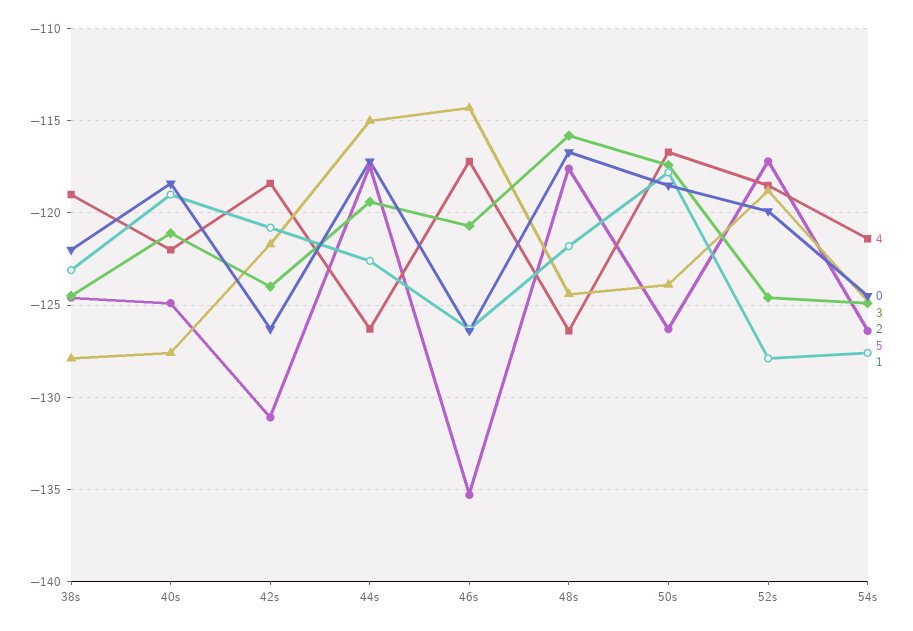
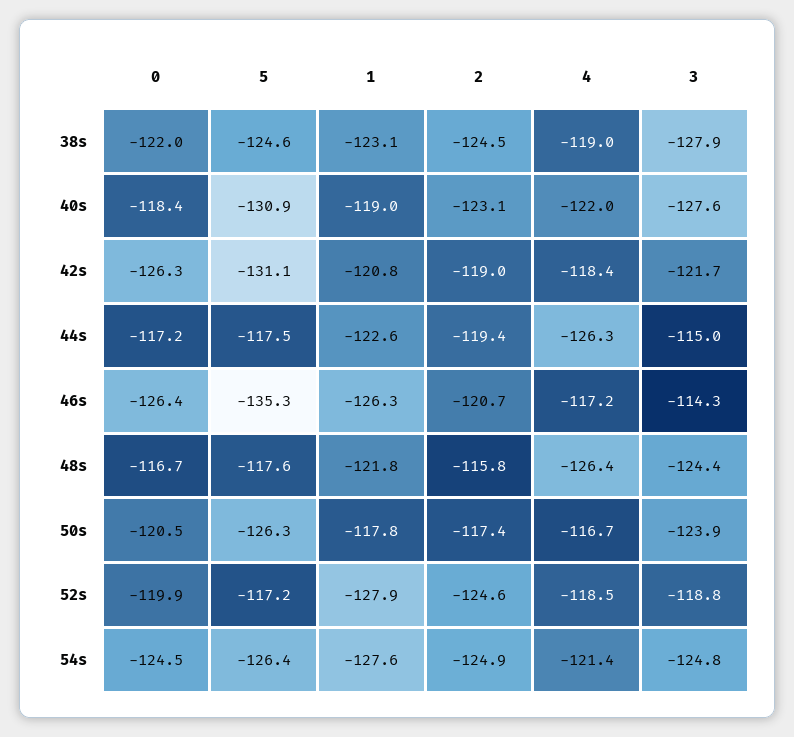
2, 40s: -121 -> -123.1
5, 40s: -125 -> -130.9
2, 42s: -124 -> -119
0, 50s: -118.5 -> -120.5

